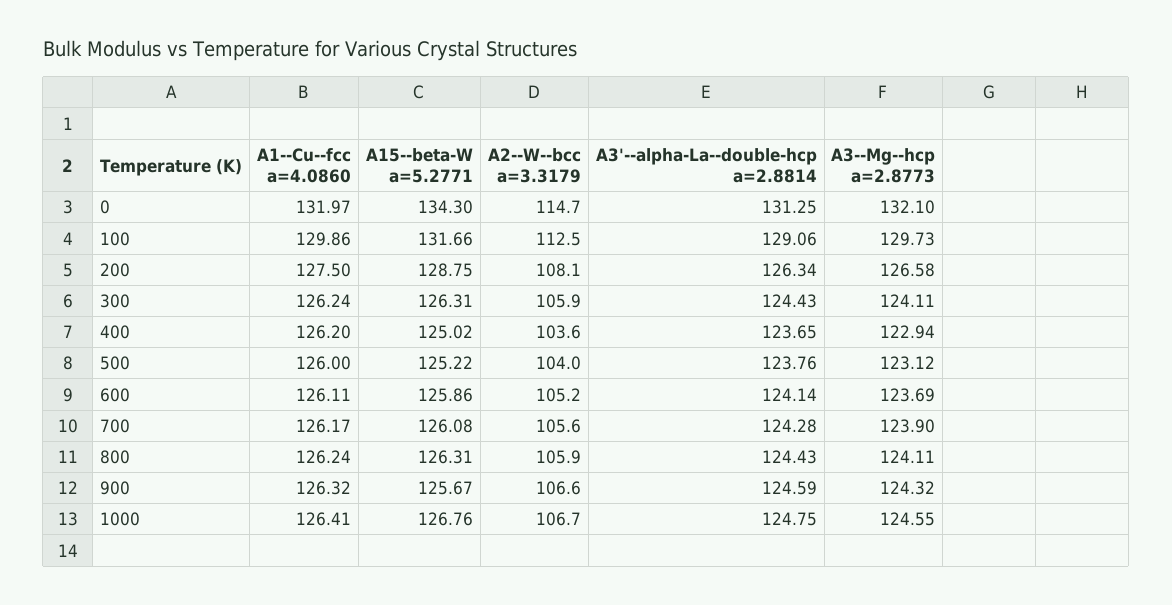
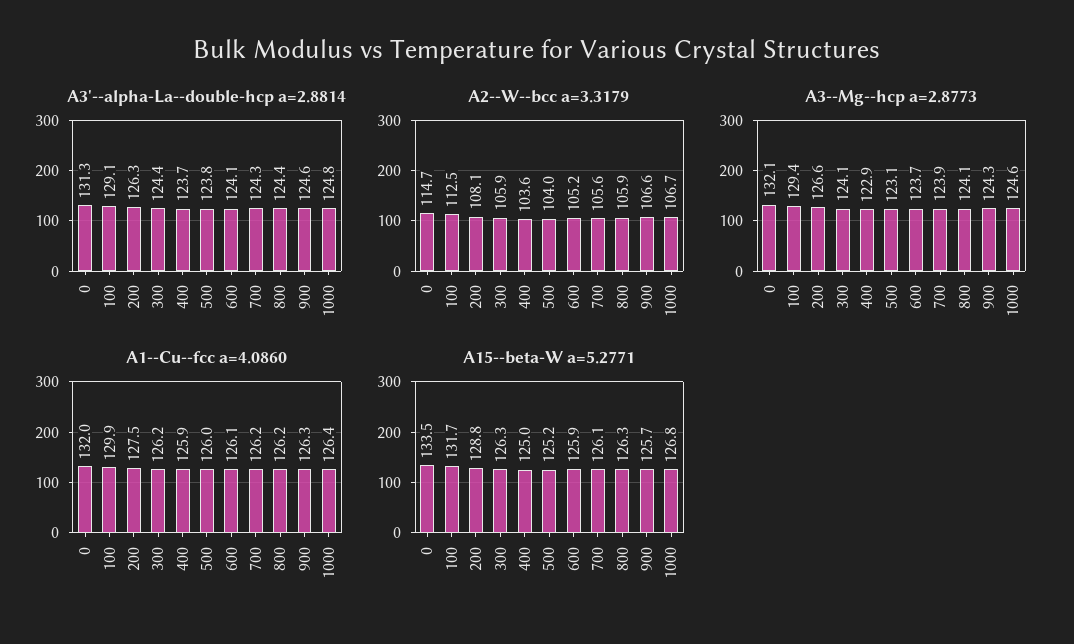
A15--beta-W a=5.2771, 0: 134.3 -> 133.5
A3--Mg--hcp a=2.8773, 100: 129.73 -> 129.4
A1--Cu--fcc a=4.0860, 400: 126.2 -> 125.9

